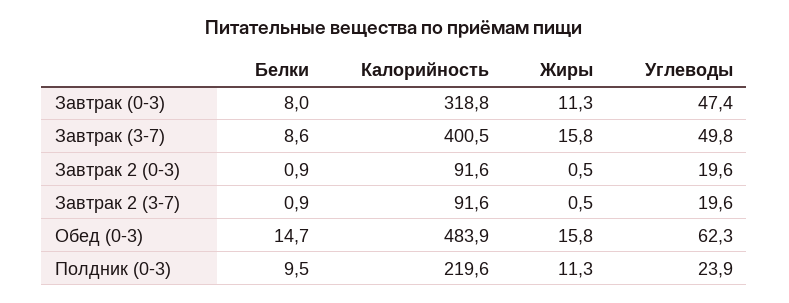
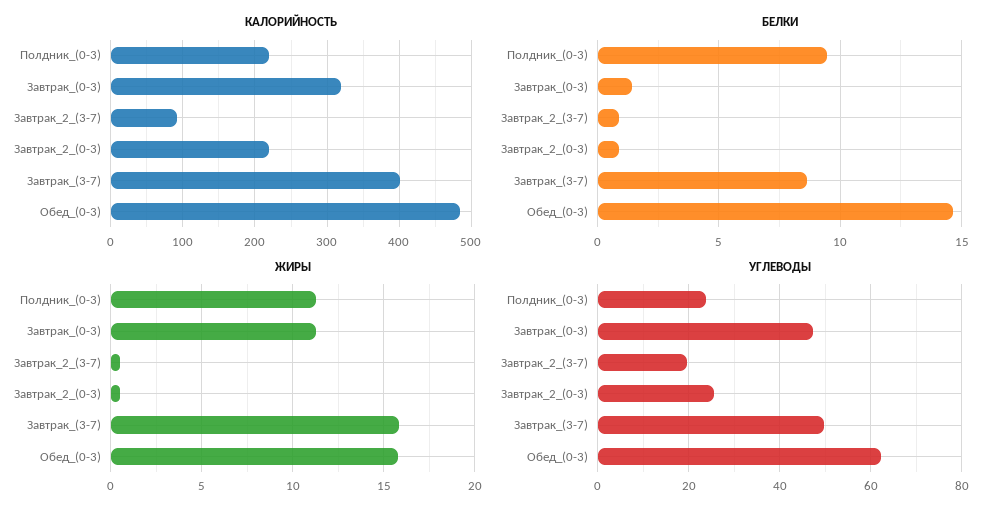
Белки, Завтрак (0-3): 8 -> 1.5
Калорийность, Завтрак 2 (0-3): 91.6 -> 220
Углеводы, Завтрак 2 (0-3): 19.6 -> 26

